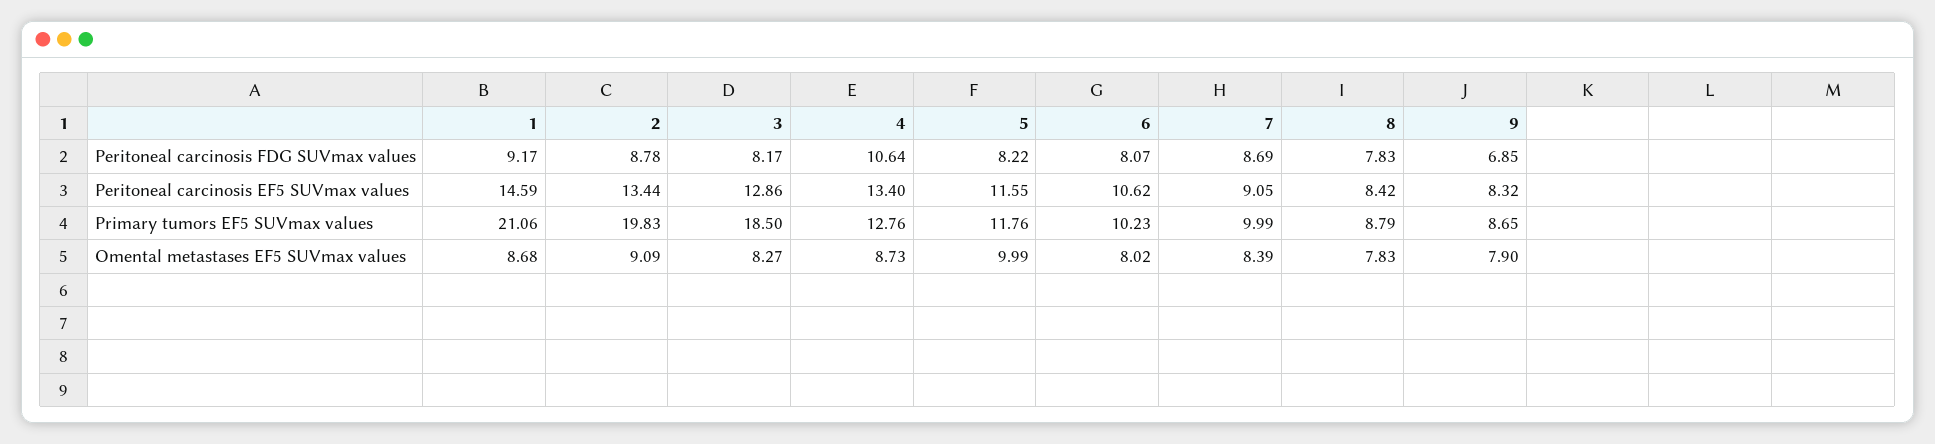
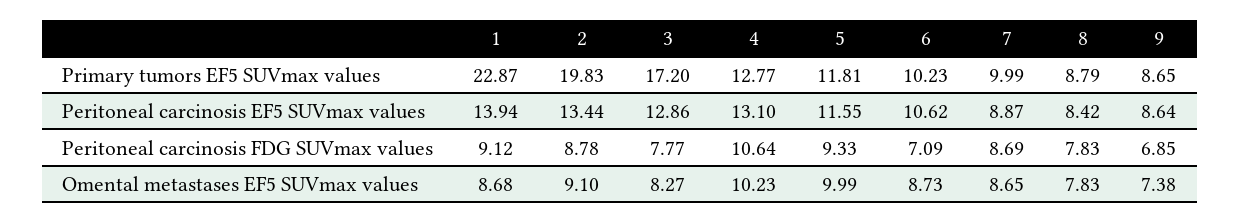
1, Peritoneal carcinosis FDG SUVmax values: 9.17 -> 9.12
3, Peritoneal carcinosis FDG SUVmax values: 8.17 -> 7.77
5, Peritoneal carcinosis FDG SUVmax values: 8.22 -> 9.33
6, Peritoneal carcinosis FDG SUVmax values: 8.07 -> 7.09
1, Peritoneal carcinosis EF5 SUVmax values: 14.59 -> 13.94
4, Peritoneal carcinosis EF5 SUVmax values: 13.4 -> 13.1
7, Peritoneal carcinosis EF5 SUVmax values: 9.05 -> 8.87
9, Peritoneal carcinosis EF5 SUVmax values: 8.32 -> 8.64
1, Primary tumors EF5 SUVmax values: 21.06 -> 22.87
3, Primary tumors EF5 SUVmax values: 18.5 -> 17.2
4, Primary tumors EF5 SUVmax values: 12.76 -> 12.77
5, Primary tumors EF5 SUVmax values: 11.76 -> 11.81
2, Omental metastases EF5 SUVmax values: 9.09 -> 9.1
4, Omental metastases EF5 SUVmax values: 8.73 -> 10.23
6, Omental metastases EF5 SUVmax values: 8.02 -> 8.73
7, Omental metastases EF5 SUVmax values: 8.39 -> 8.65
9, Omental metastases EF5 SUVmax values: 7.9 -> 7.38

